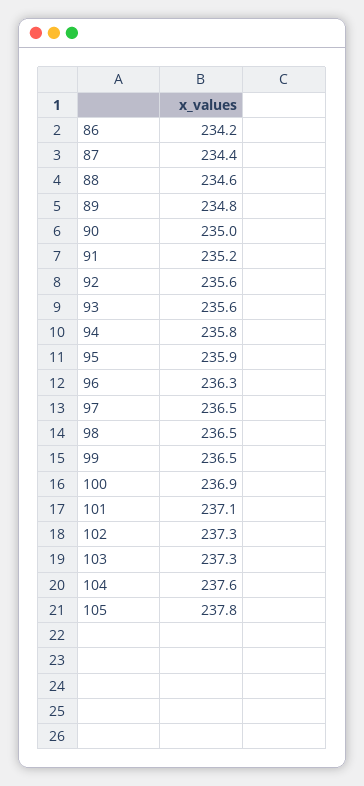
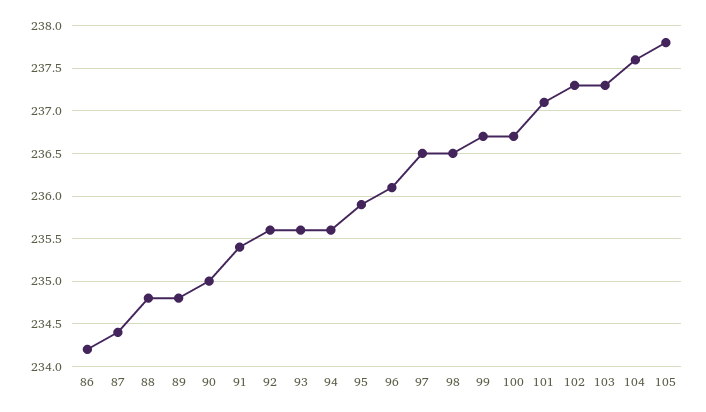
88: 234.6 -> 234.8
91: 235.2 -> 235.4
94: 235.8 -> 235.6
96: 236.3 -> 236.1
99: 236.5 -> 236.7
100: 236.9 -> 236.7

